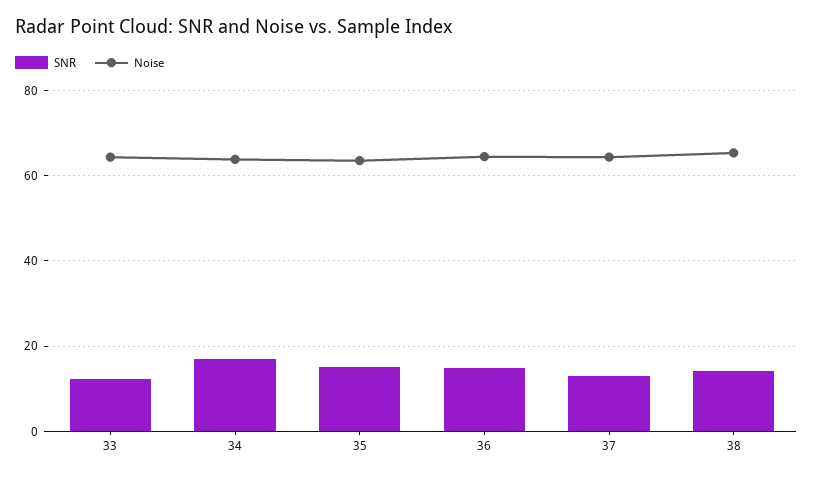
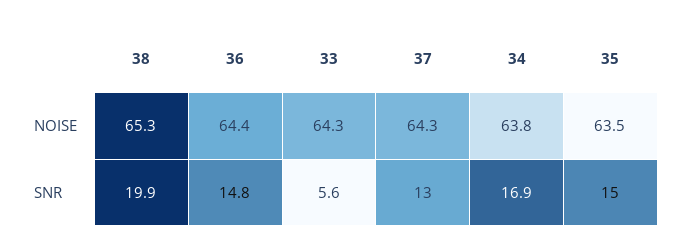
SNR, 33: 12 -> 5.6
SNR, 38: 14 -> 19.9

